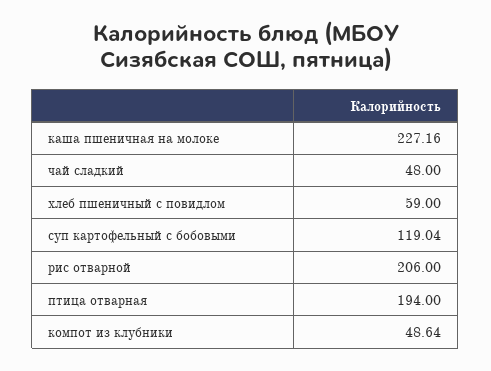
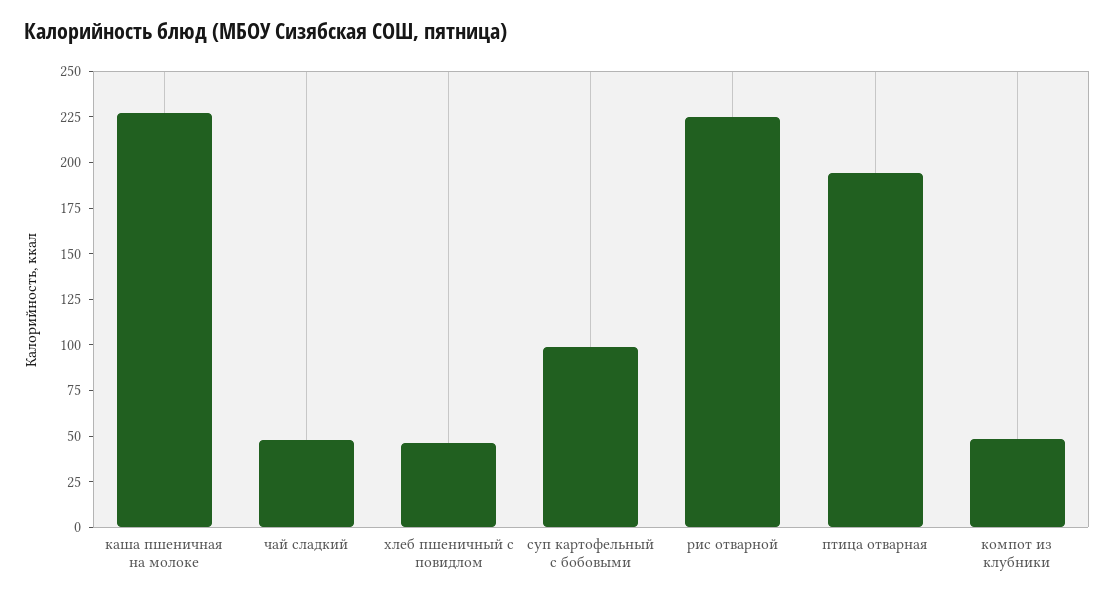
хлеб пшеничный с повидлом: 59 -> 45
суп картофельный с бобовыми: 119.04 -> 100
рис отварной: 206 -> 225

